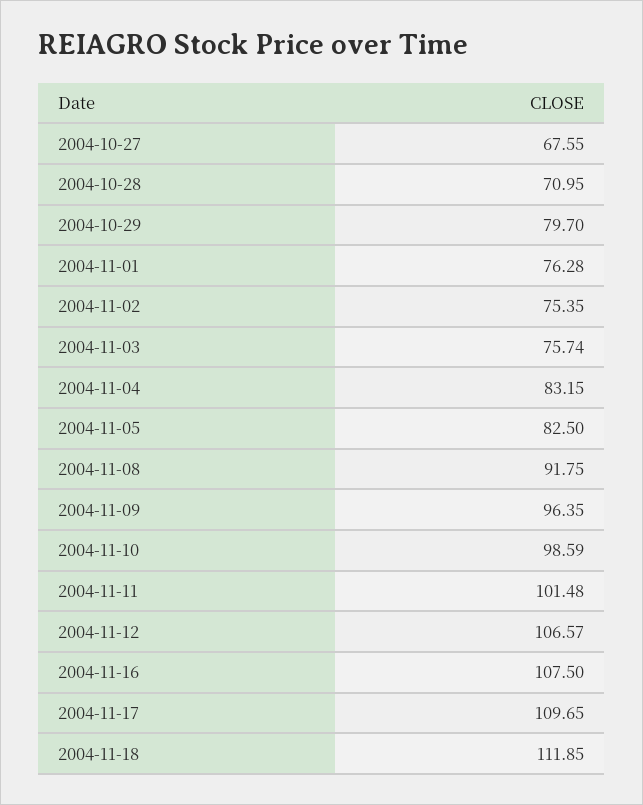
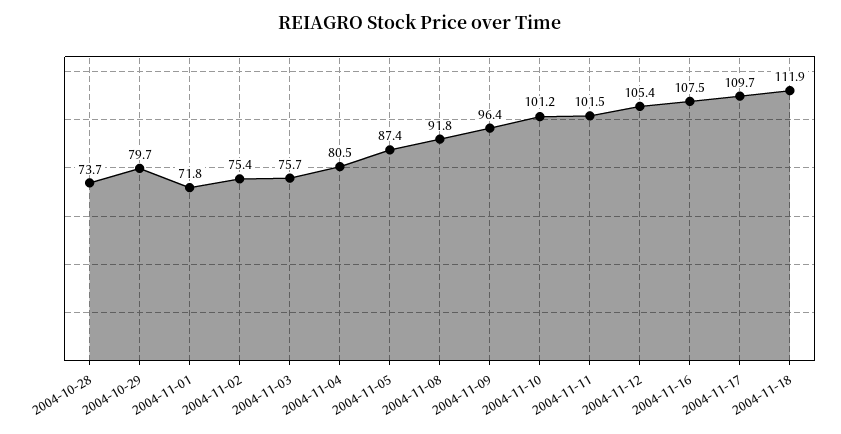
2004-10-27: 67.55 -> none
2004-10-28: 70.95 -> 73.7
2004-11-01: 76.28 -> 71.8
2004-11-04: 83.15 -> 80.5
2004-11-05: 82.5 -> 87.4
2004-11-10: 98.59 -> 101.2
2004-11-12: 106.57 -> 105.4

